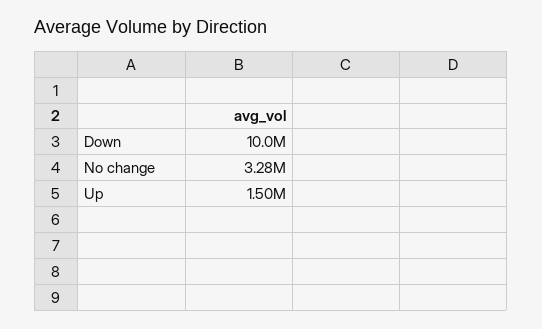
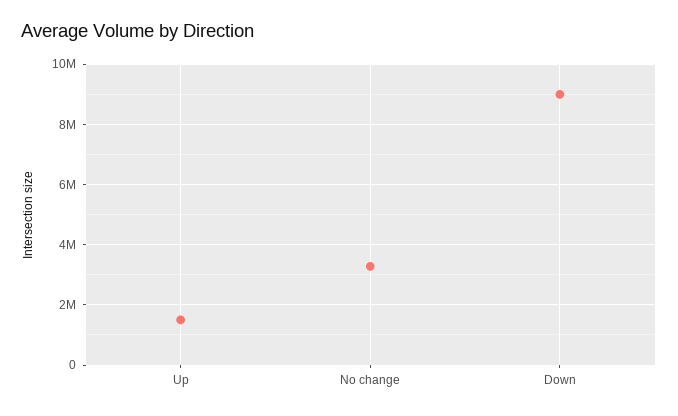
Down: 10000000 -> 9000000

